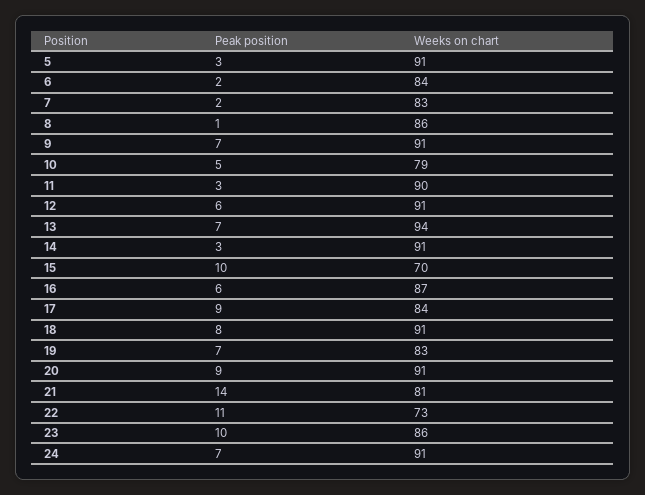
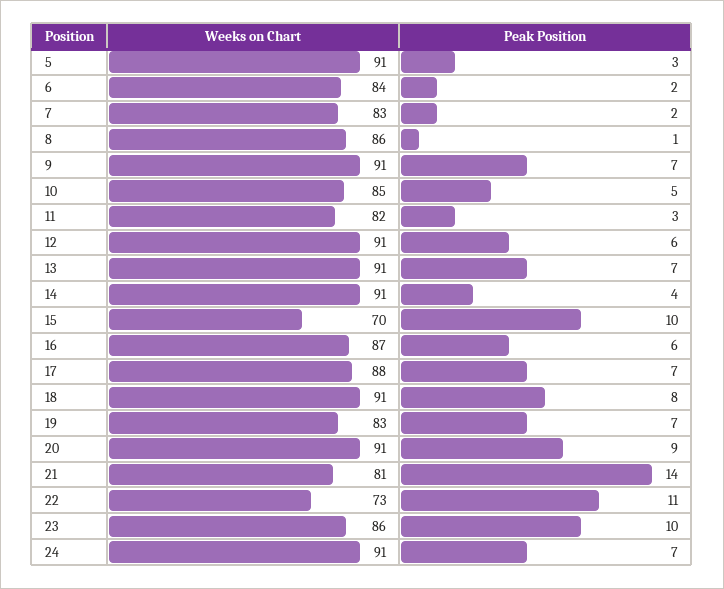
Weeks on chart, 10: 79 -> 85
Weeks on chart, 11: 90 -> 82
Weeks on chart, 13: 94 -> 91
Peak position, 14: 3 -> 4
Peak position, 17: 9 -> 7
Weeks on chart, 17: 84 -> 88

